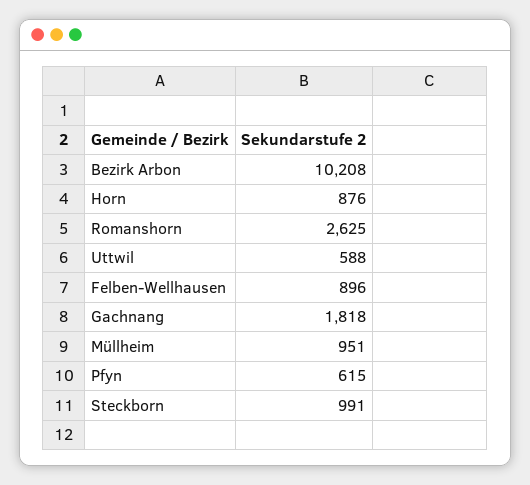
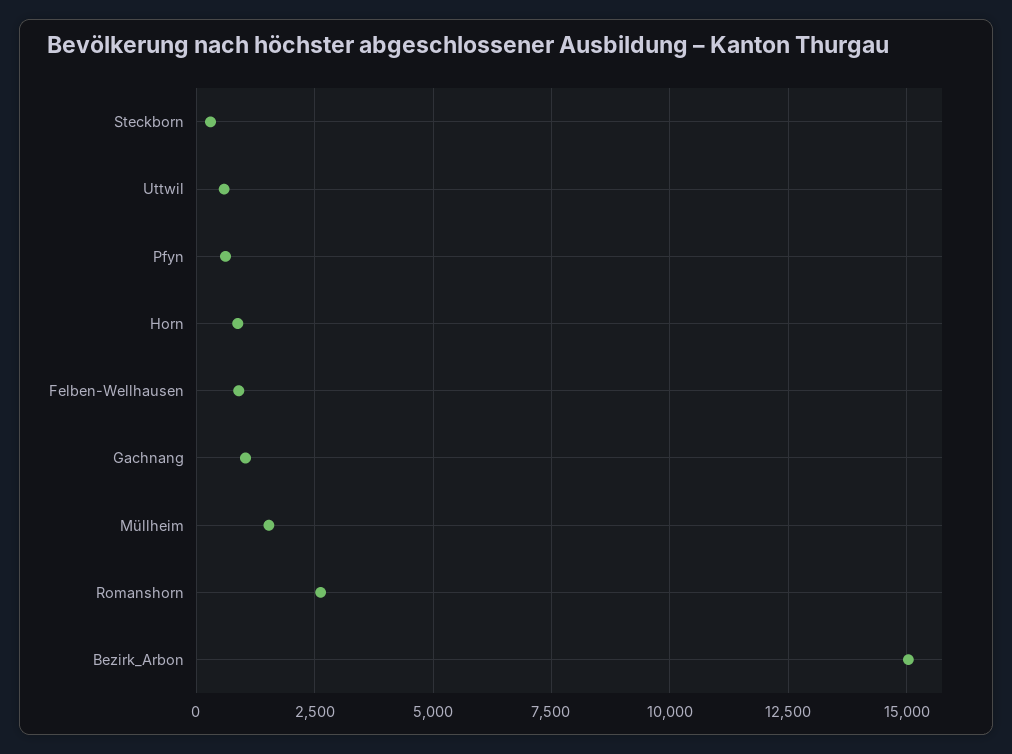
Bezirk Arbon: 10208 -> 15000
Gachnang: 1818 -> 1000
Müllheim: 951 -> 1500
Steckborn: 991 -> 250

